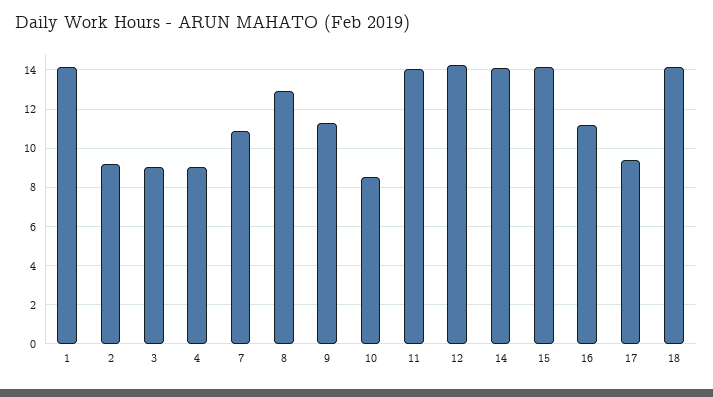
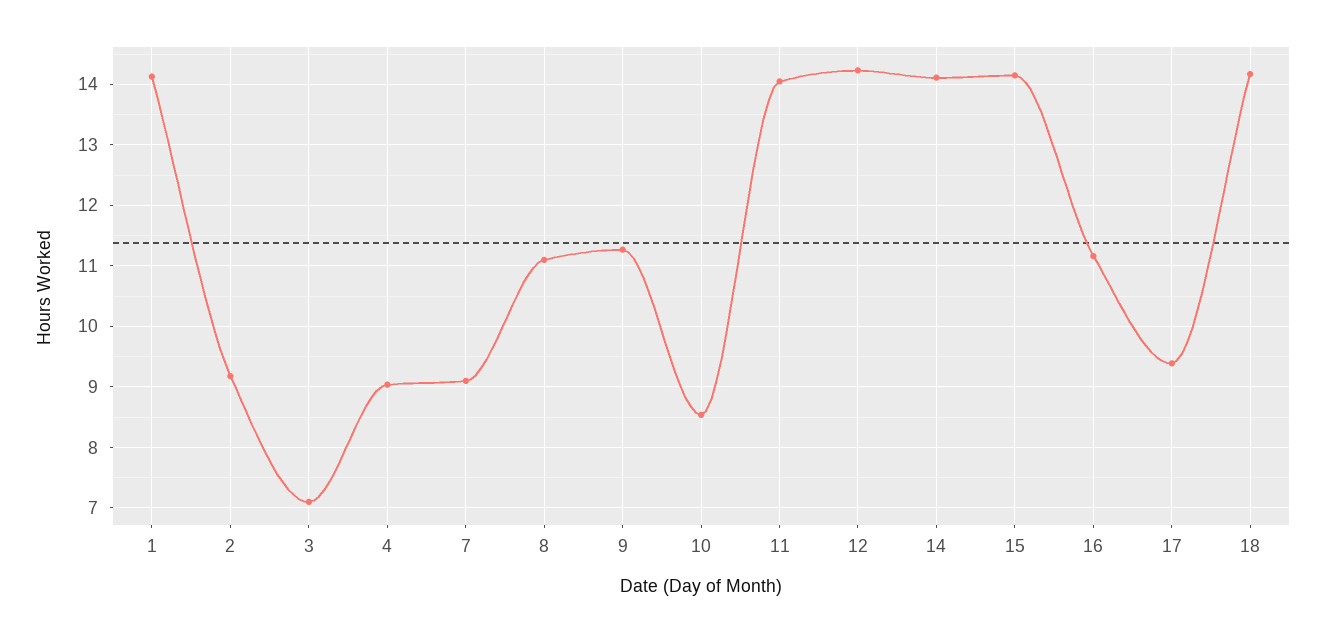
3: 9 -> 7.1
7: 11 -> 9.1
8: 13 -> 11.1

